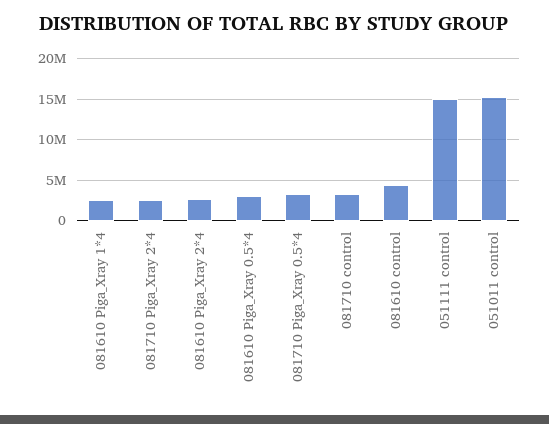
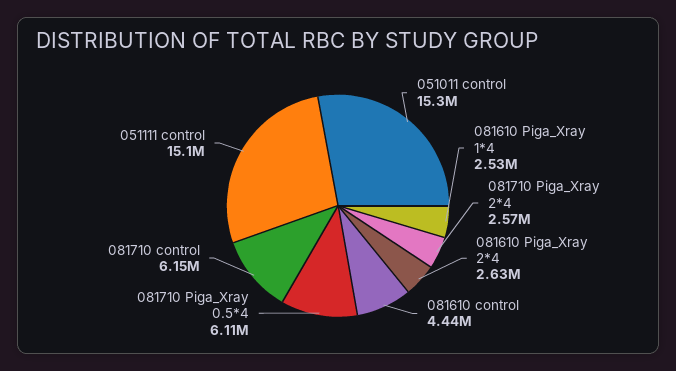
081610 Piga_Xray 0.5*4: 3000000 -> none
081710 Piga_Xray 0.5*4: 3000000 -> 6110000
081710 control: 3000000 -> 6150000

